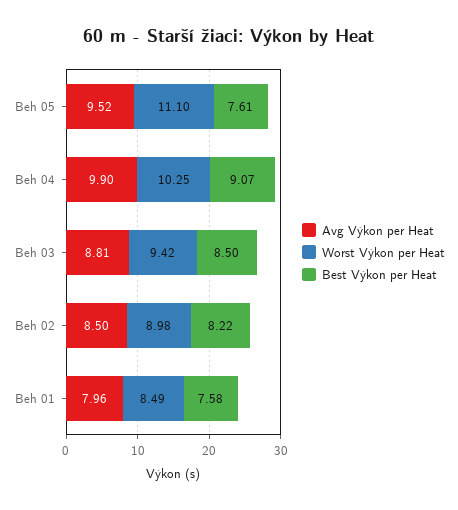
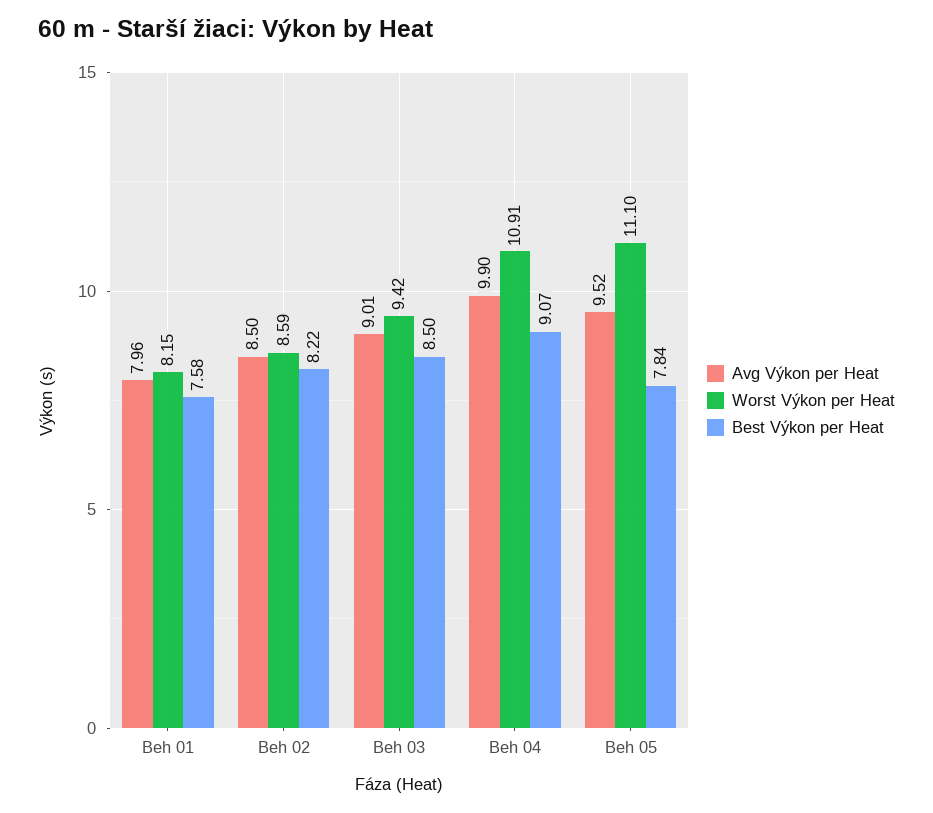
Best Výkon per Heat, Beh 05: 7.61 -> 7.84
Worst Výkon per Heat, Beh 04: 10.25 -> 10.91
Avg Výkon per Heat, Beh 03: 8.81 -> 9.01
Worst Výkon per Heat, Beh 02: 8.98 -> 8.59
Worst Výkon per Heat, Beh 01: 8.49 -> 8.15

